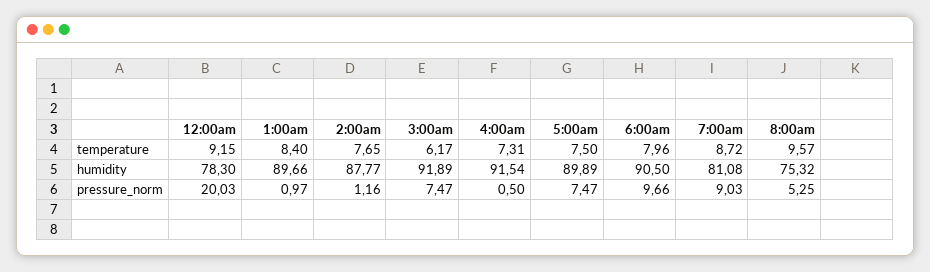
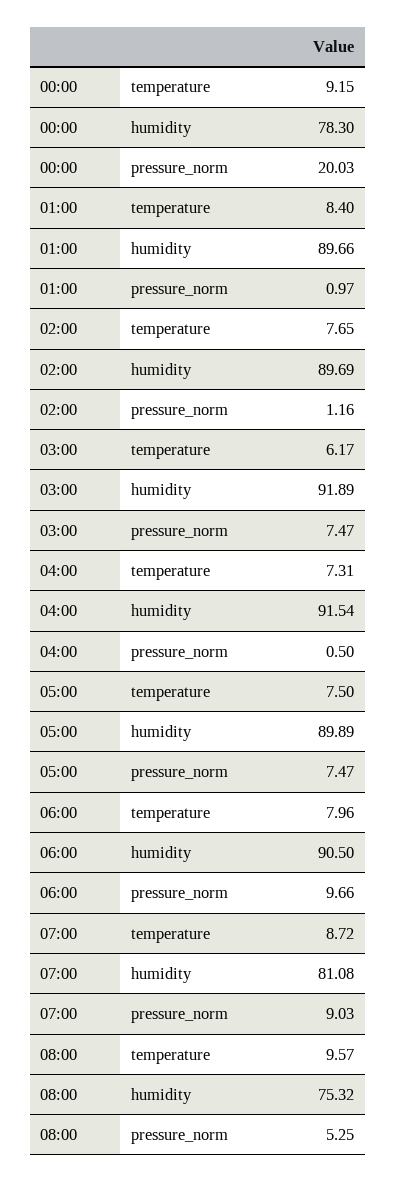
2:00am, humidity: 87.77 -> 89.69

